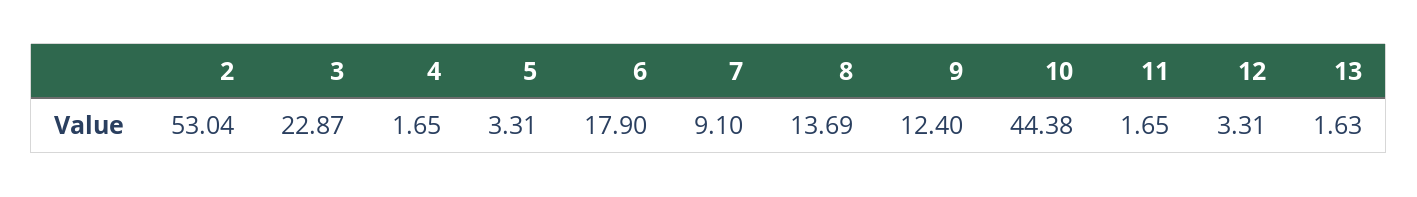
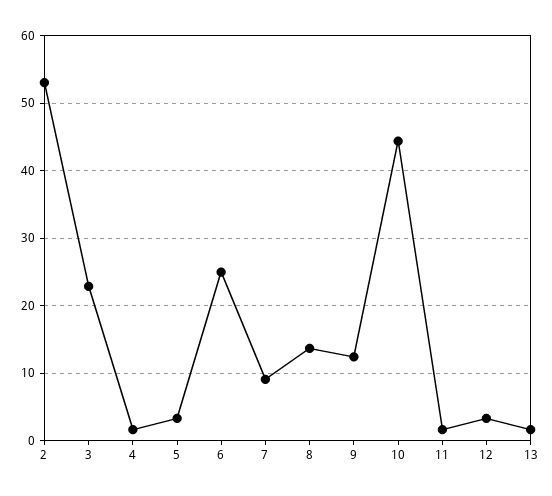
6: 17.9 -> 25

